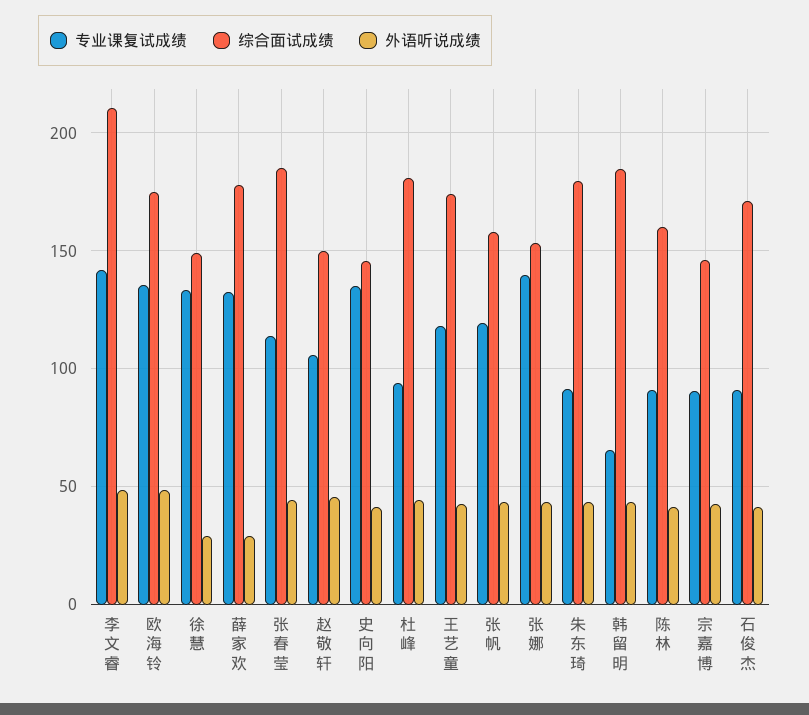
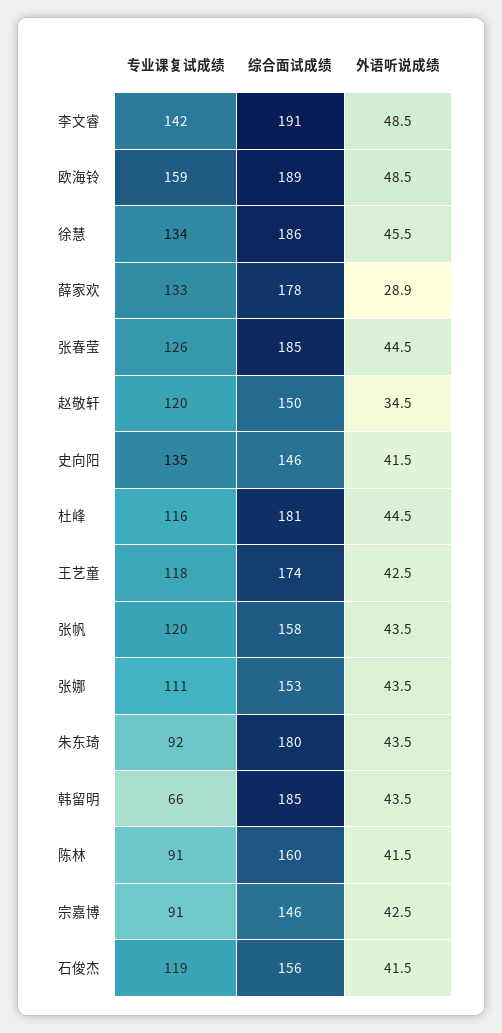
综合面试成绩, 李文睿: 210 -> 191
专业课复试成绩, 欧海铃: 135 -> 159
综合面试成绩, 欧海铃: 175 -> 189
综合面试成绩, 徐慧: 150 -> 186
外语听说成绩, 徐慧: 30 -> 45.5
专业课复试成绩, 张春莹: 115 -> 126
专业课复试成绩, 赵敬轩: 105 -> 120
外语听说成绩, 赵敬轩: 45 -> 34.5
专业课复试成绩, 杜峰: 95 -> 116
专业课复试成绩, 张娜: 140 -> 111
专业课复试成绩, 石俊杰: 90 -> 119
综合面试成绩, 石俊杰: 170 -> 156

